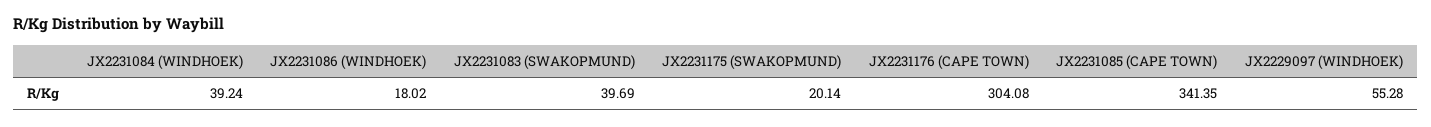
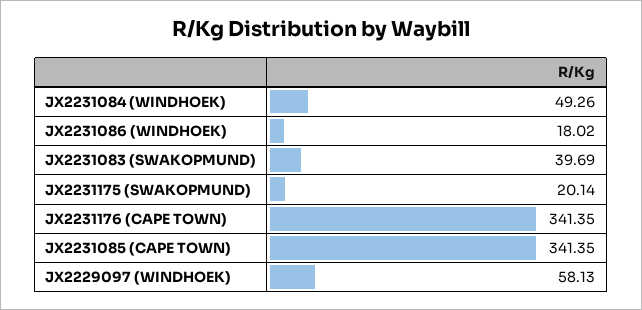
JX2231084 (WINDHOEK): 39.24 -> 49.26
JX2231176 (CAPE TOWN): 304.08 -> 341.35
JX2229097 (WINDHOEK): 55.28 -> 58.13

